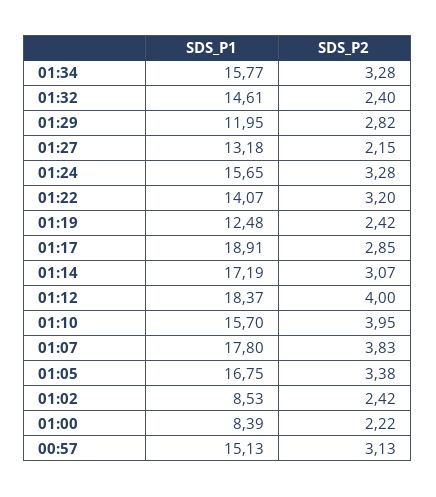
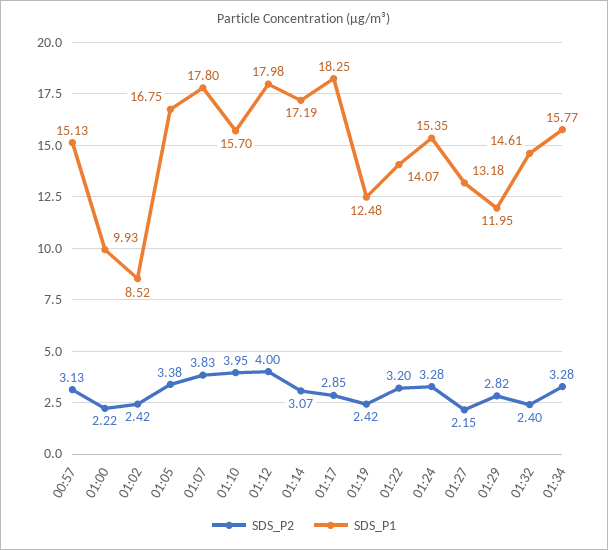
SDS_P1, 01:24: 15.65 -> 15.35
SDS_P1, 01:17: 18.91 -> 18.25
SDS_P1, 01:12: 18.37 -> 17.98
SDS_P1, 01:02: 8.53 -> 8.52
SDS_P1, 01:00: 8.39 -> 9.93

